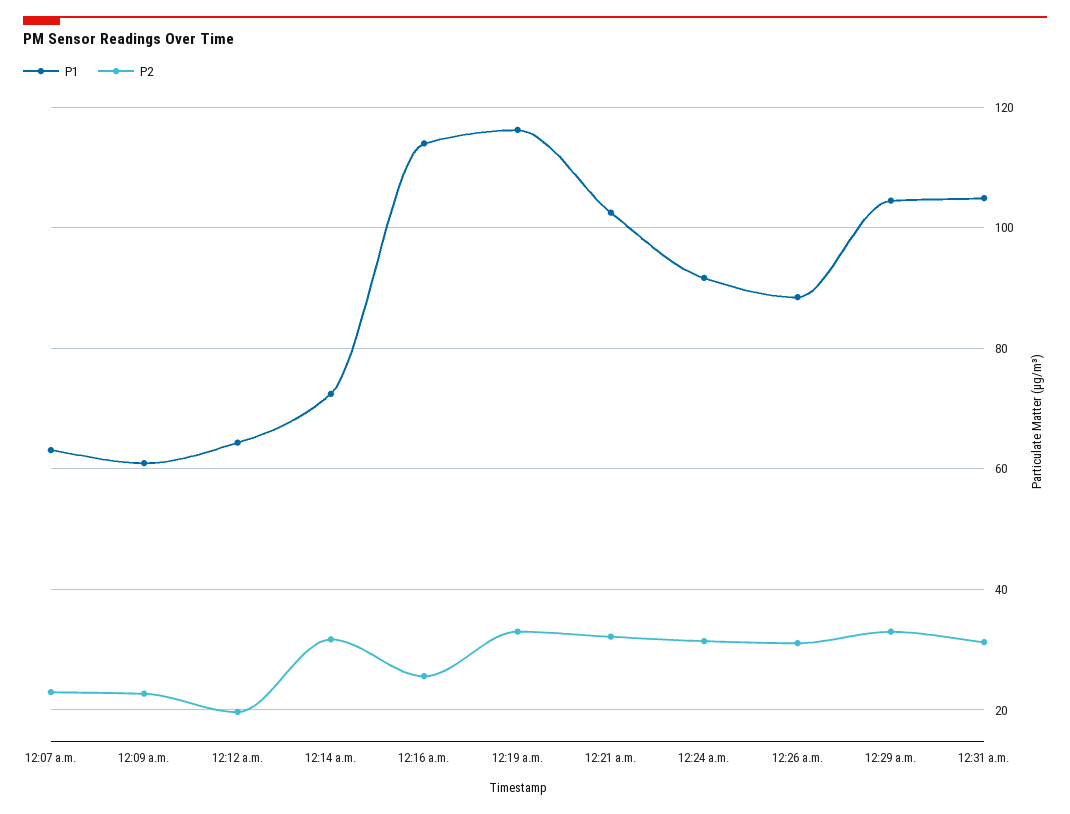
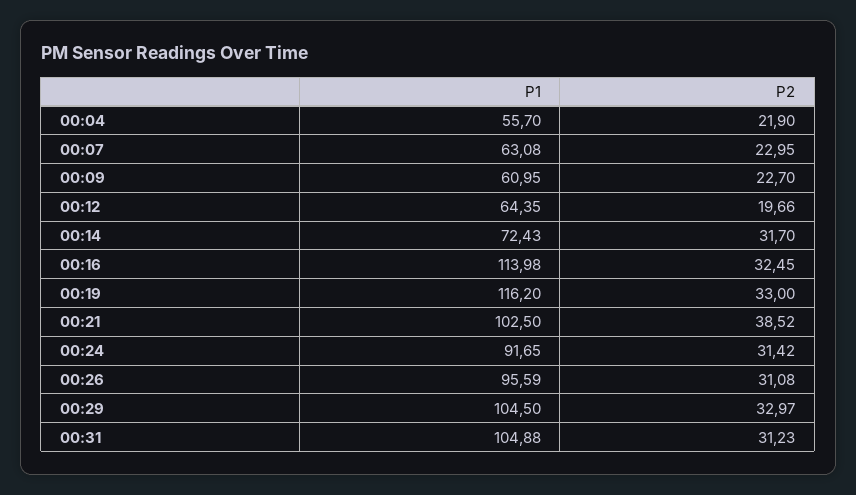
P2, 12:16 a.m.: 26 -> 32.45
P2, 12:21 a.m.: 32 -> 38.52
P1, 12:26 a.m.: 88 -> 95.59
P1, 00:04: none -> 55.7
P2, 00:04: none -> 21.9

